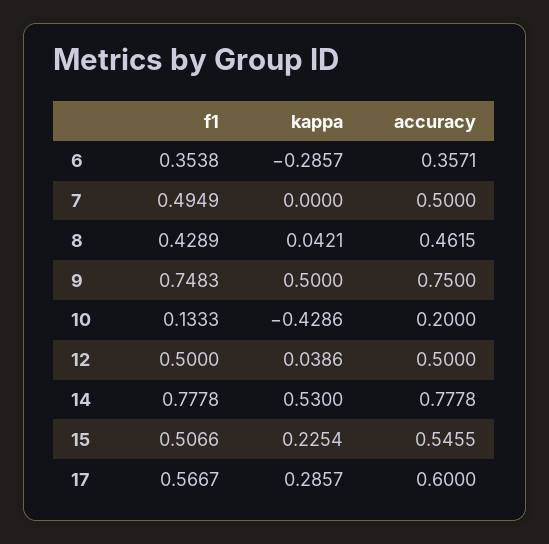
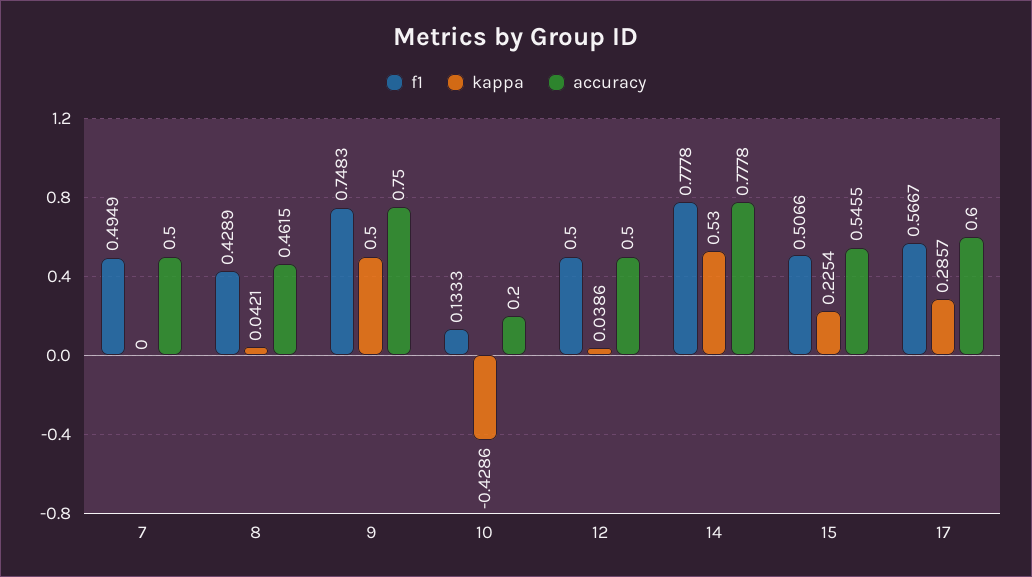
f1, 6: 0.3538 -> none
kappa, 6: -0.2857 -> none
accuracy, 6: 0.3571 -> none

